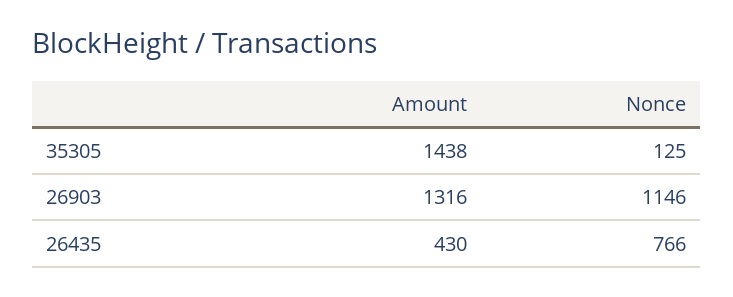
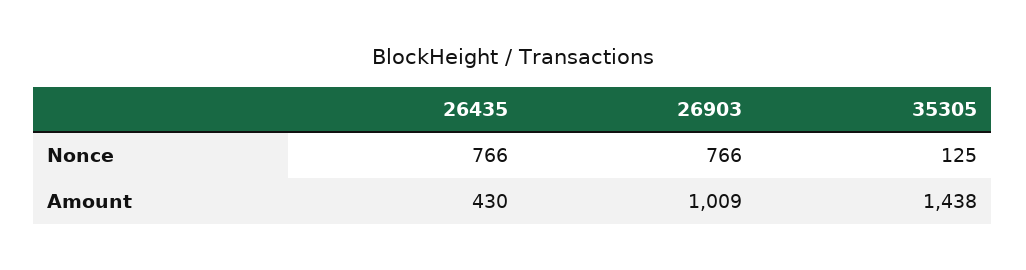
Amount, 26903: 1316 -> 1009
Nonce, 26903: 1146 -> 766

